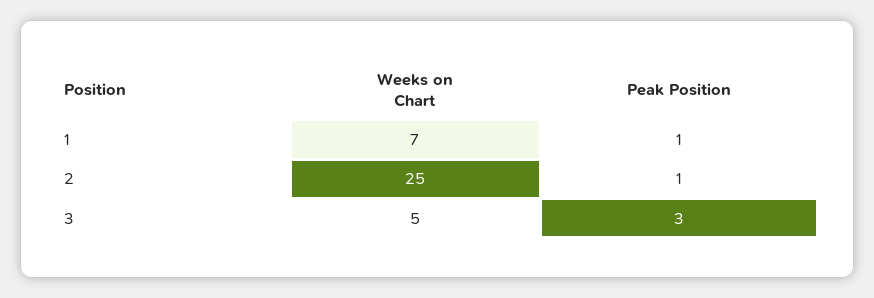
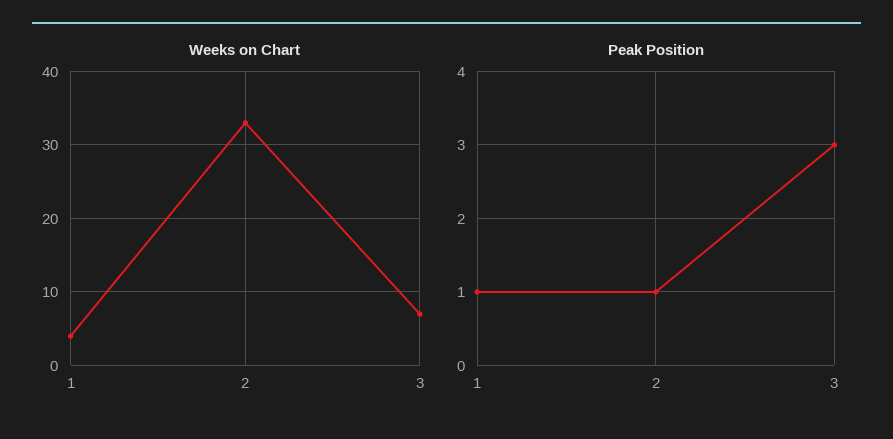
Weeks on Chart, 1: 7 -> 4
Weeks on Chart, 2: 25 -> 33
Weeks on Chart, 3: 5 -> 7

